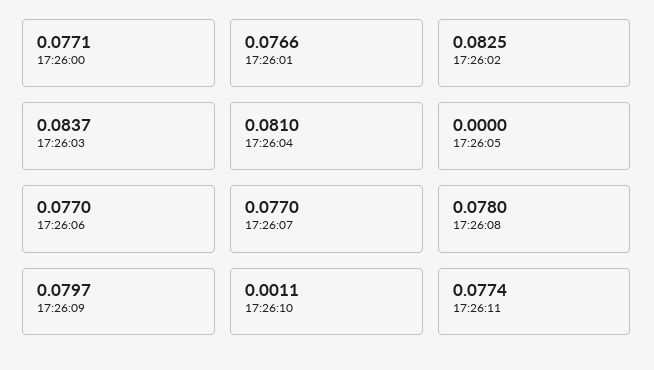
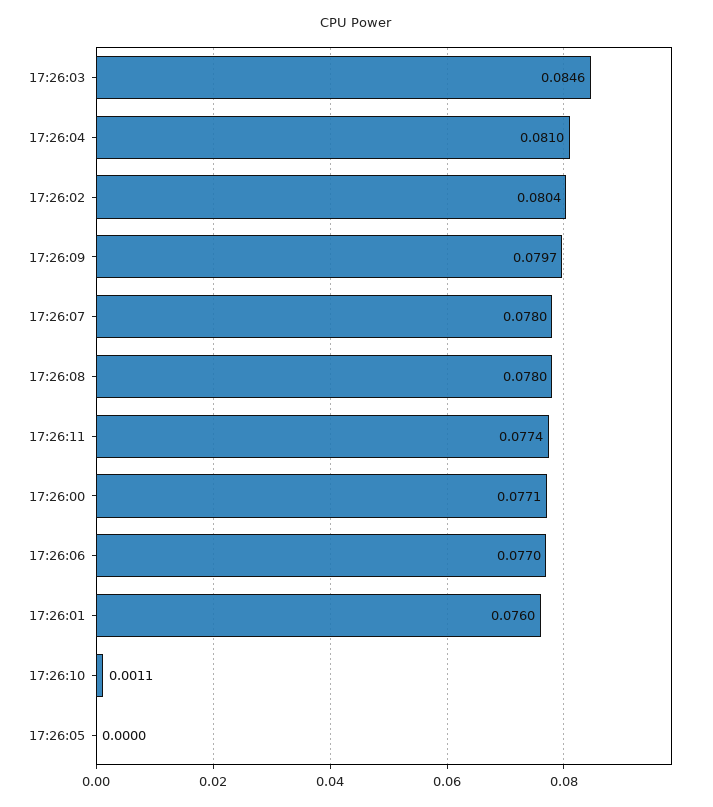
17:26:01: 0.0766 -> 0.076
17:26:02: 0.0825 -> 0.0804
17:26:03: 0.0837 -> 0.0846
17:26:07: 0.077 -> 0.078

